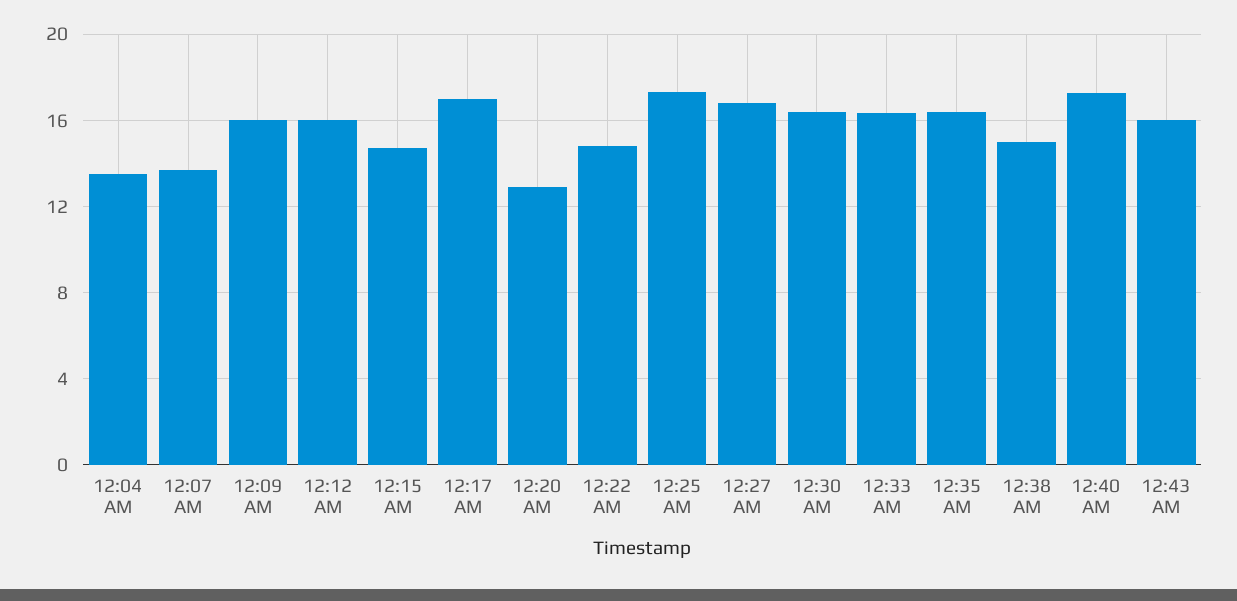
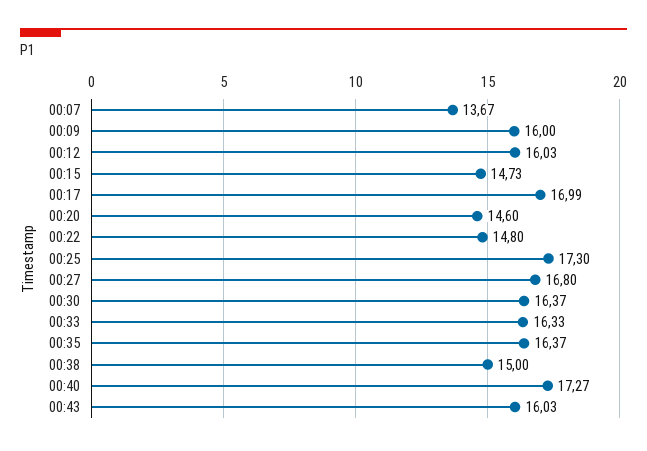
12:04 AM: 13.5 -> none
12:20 AM: 13 -> 14.6

